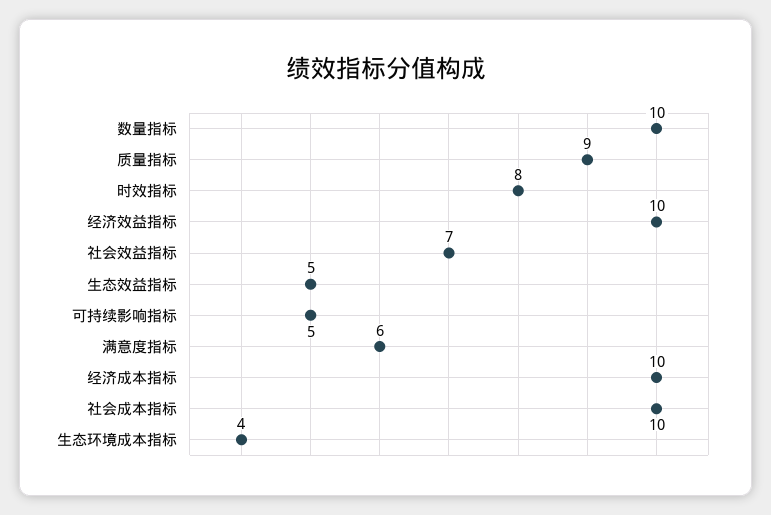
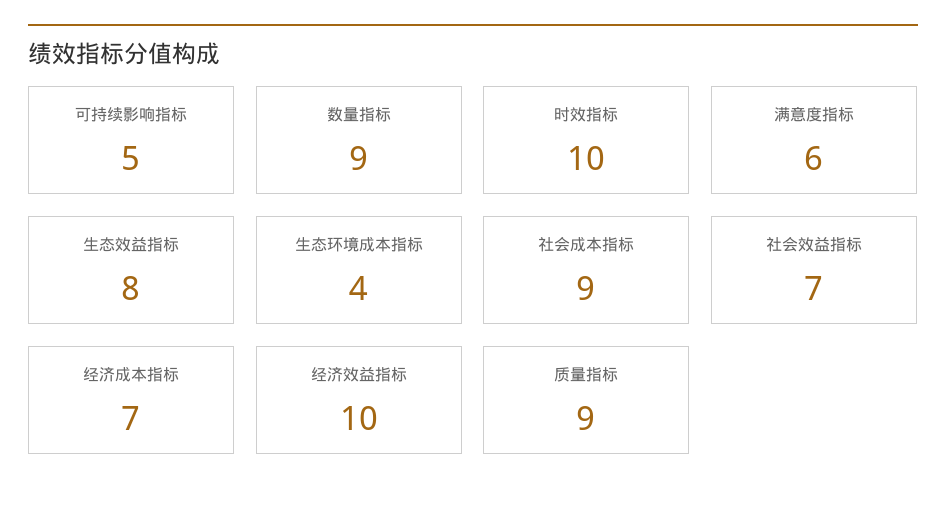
数量指标: 10 -> 9
时效指标: 8 -> 10
生态效益指标: 5 -> 8
经济成本指标: 10 -> 7
社会成本指标: 10 -> 9

